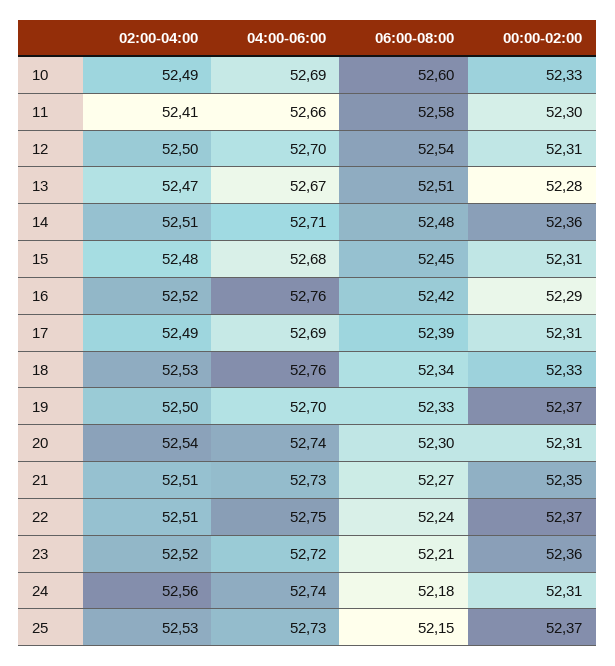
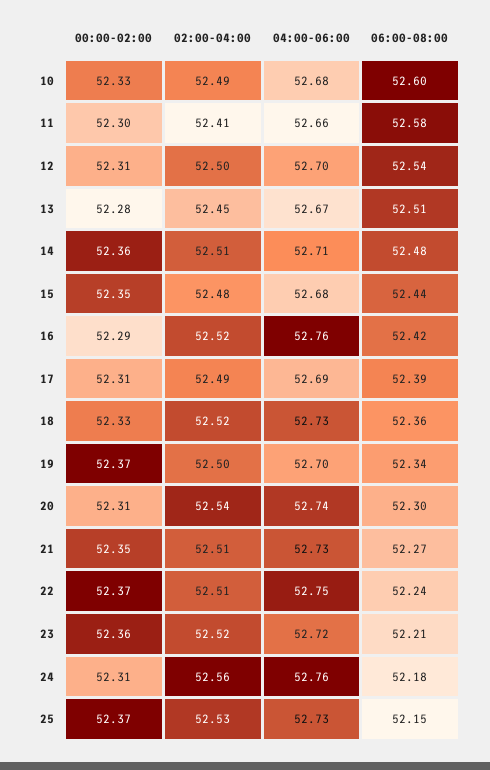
04:00-06:00, 10: 52.69 -> 52.68
02:00-04:00, 13: 52.47 -> 52.45
06:00-08:00, 15: 52.45 -> 52.44
00:00-02:00, 15: 52.31 -> 52.35
02:00-04:00, 18: 52.53 -> 52.52
04:00-06:00, 18: 52.76 -> 52.73
06:00-08:00, 18: 52.34 -> 52.36
06:00-08:00, 19: 52.33 -> 52.34
04:00-06:00, 24: 52.74 -> 52.76

